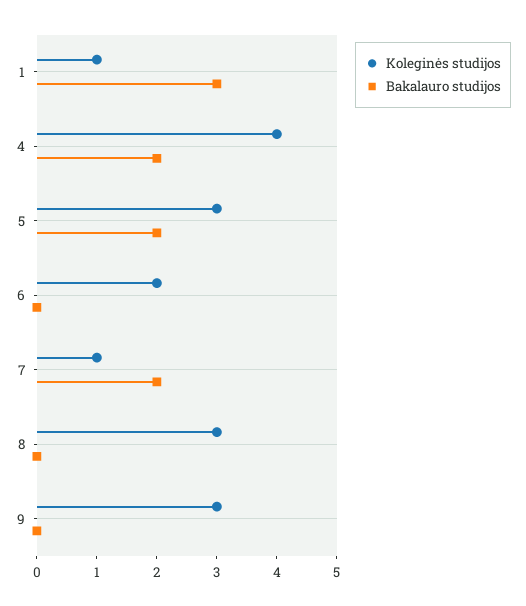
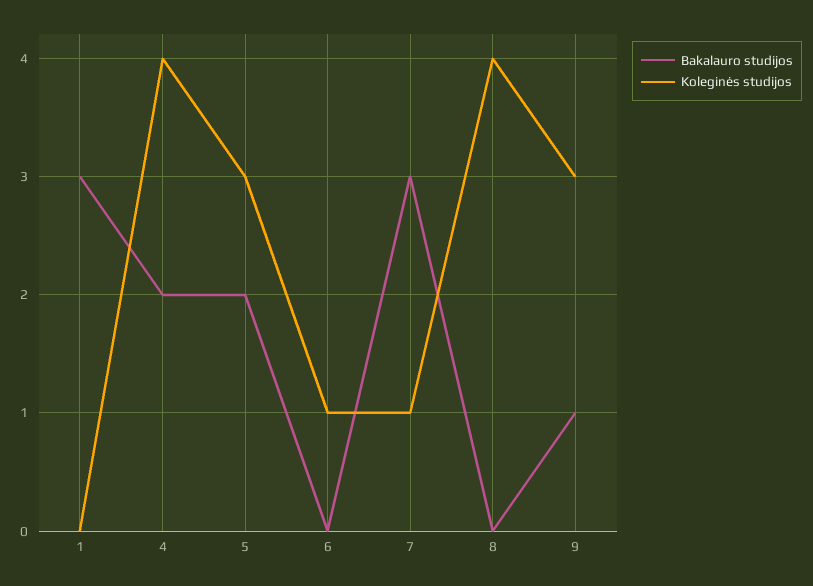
Koleginės studijos, 1: 1 -> 0
Koleginės studijos, 6: 2 -> 1
Bakalauro studijos, 7: 2 -> 3
Koleginės studijos, 8: 3 -> 4
Bakalauro studijos, 9: 0 -> 1

